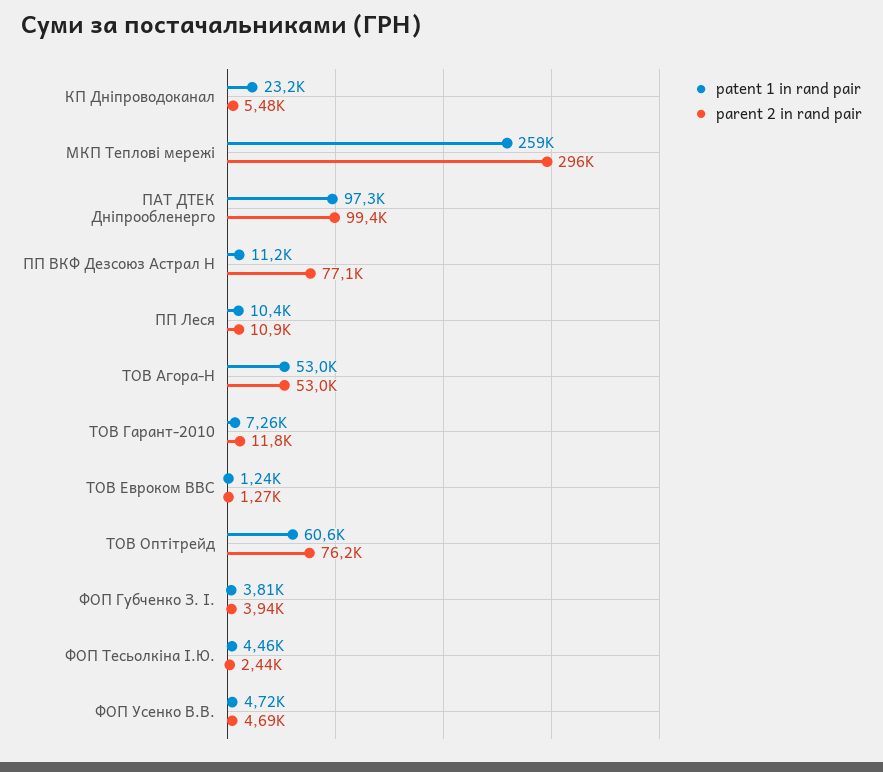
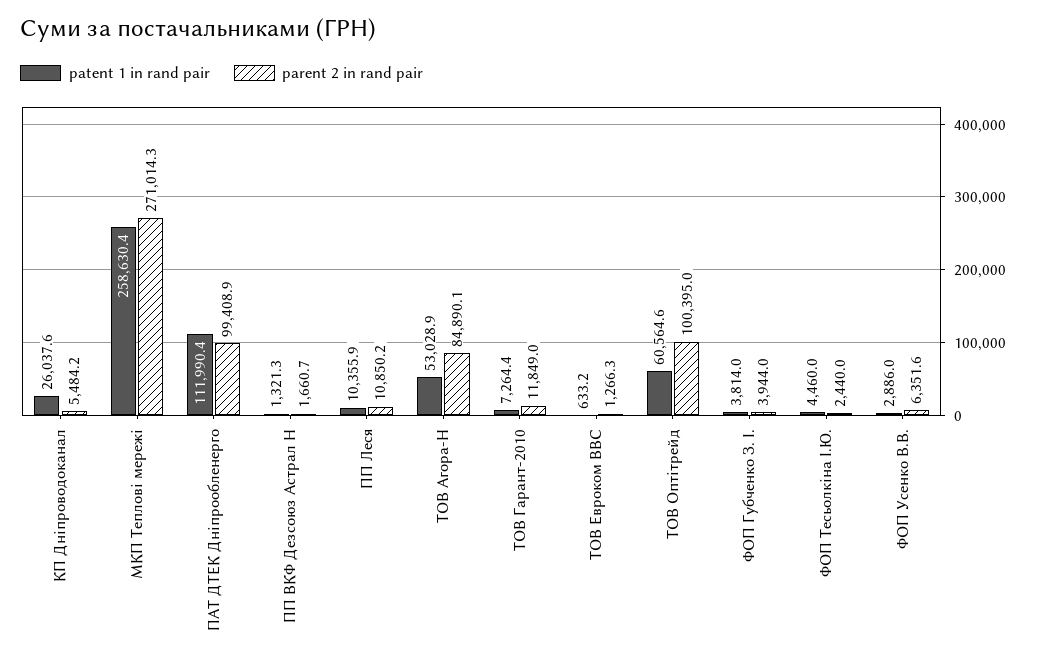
patent 1 in rand pair, КП Дніпроводоканал: 23200 -> 26037.6
parent 2 in rand pair, МКП Теплові мережі: 296000 -> 271014.3
patent 1 in rand pair, ПАТ ДТЕК Дніпрообленерго: 97300 -> 111990.4
patent 1 in rand pair, ПП ВКФ Дезсоюз Астрал Н: 11200 -> 1321.3
parent 2 in rand pair, ПП ВКФ Дезсоюз Астрал Н: 77100 -> 1660.7
parent 2 in rand pair, ТОВ Агора-Н: 53000 -> 84890.1
patent 1 in rand pair, ТОВ Евроком ВВС: 1240 -> 633.2
parent 2 in rand pair, ТОВ Оптітрейд: 76200 -> 100395
patent 1 in rand pair, ФОП Усенко В.В.: 4720 -> 2886
parent 2 in rand pair, ФОП Усенко В.В.: 4690 -> 6351.6

